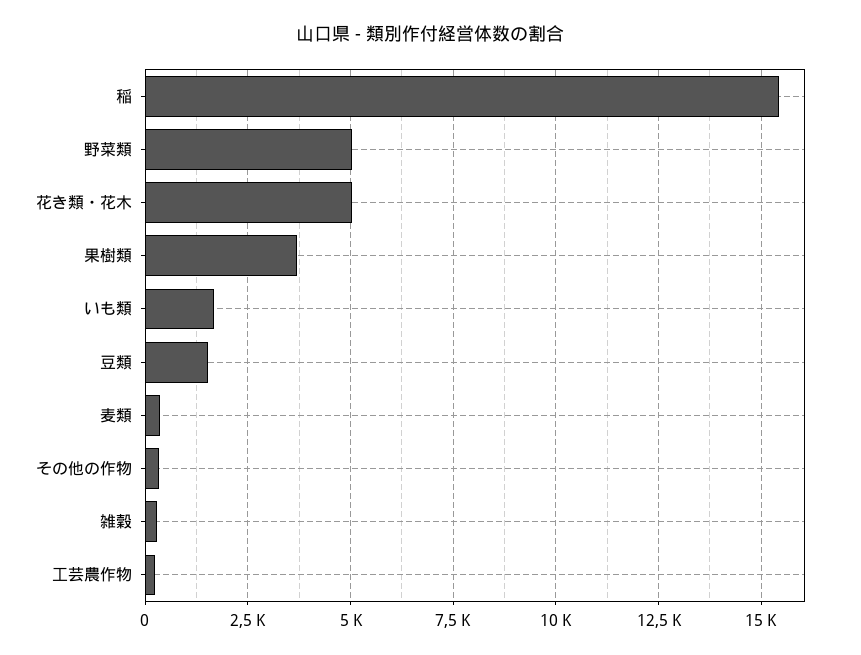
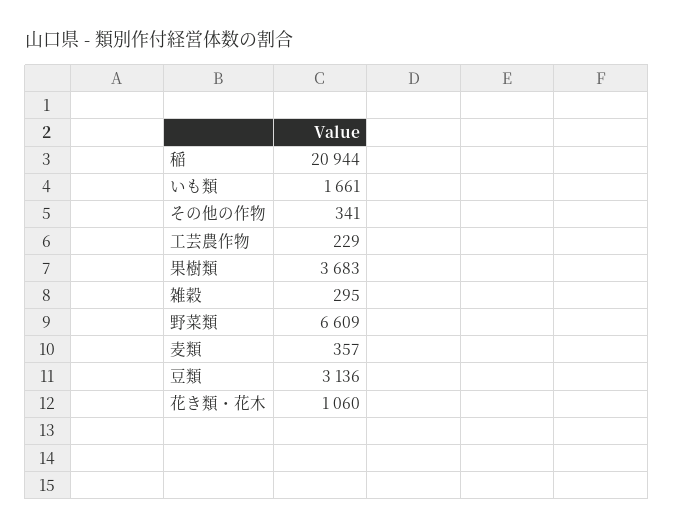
稲: 15500 -> 20944
野菜類: 5000 -> 6609
花き類・花木: 5000 -> 1060
豆類: 1500 -> 3136

